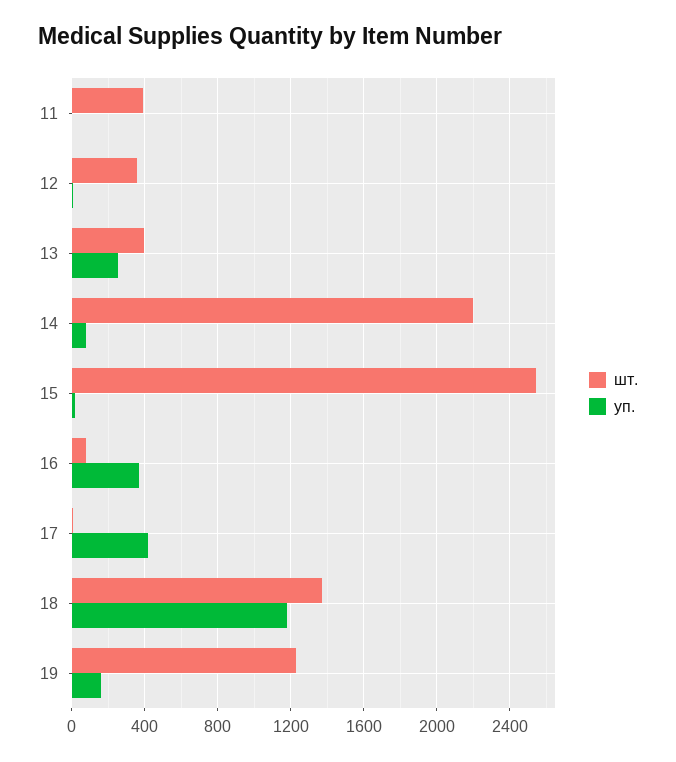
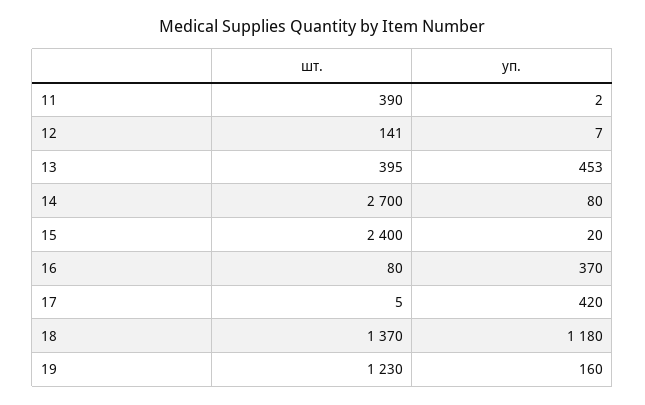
шт., 12: 350 -> 141
уп., 13: 250 -> 453
шт., 14: 2200 -> 2700
шт., 15: 2550 -> 2400

